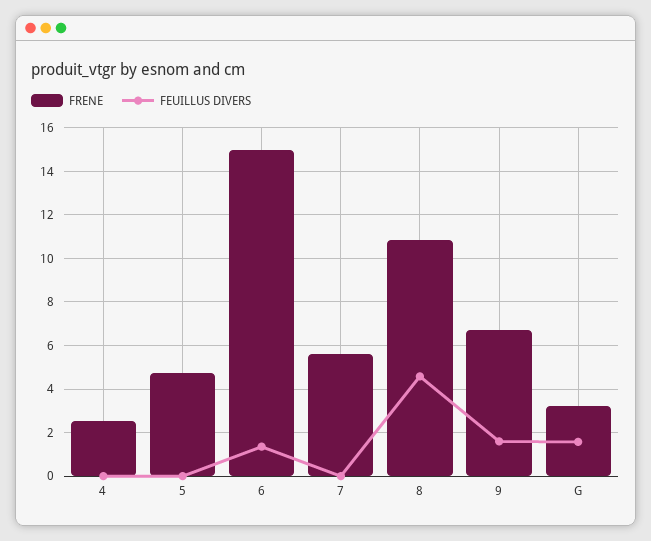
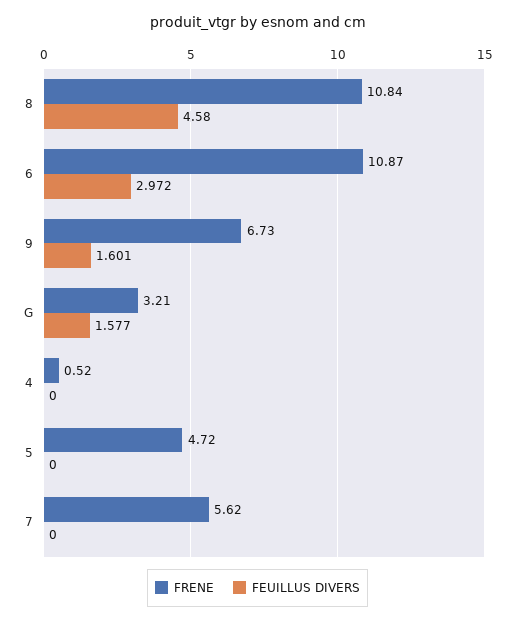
FRENE, 4: 2.5 -> 0.52
FRENE, 6: 15 -> 10.87
FEUILLUS DIVERS, 6: 1.5 -> 2.972

